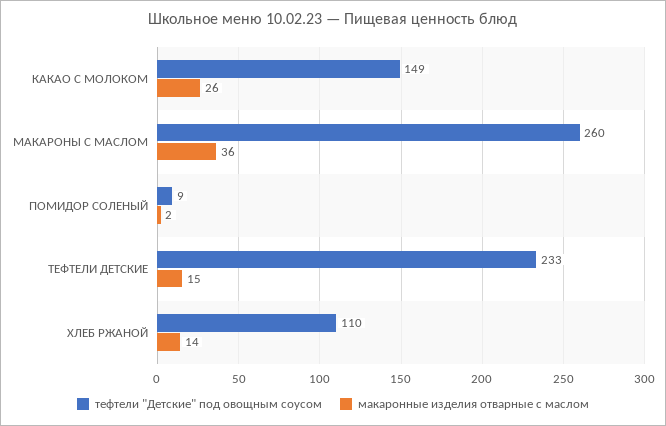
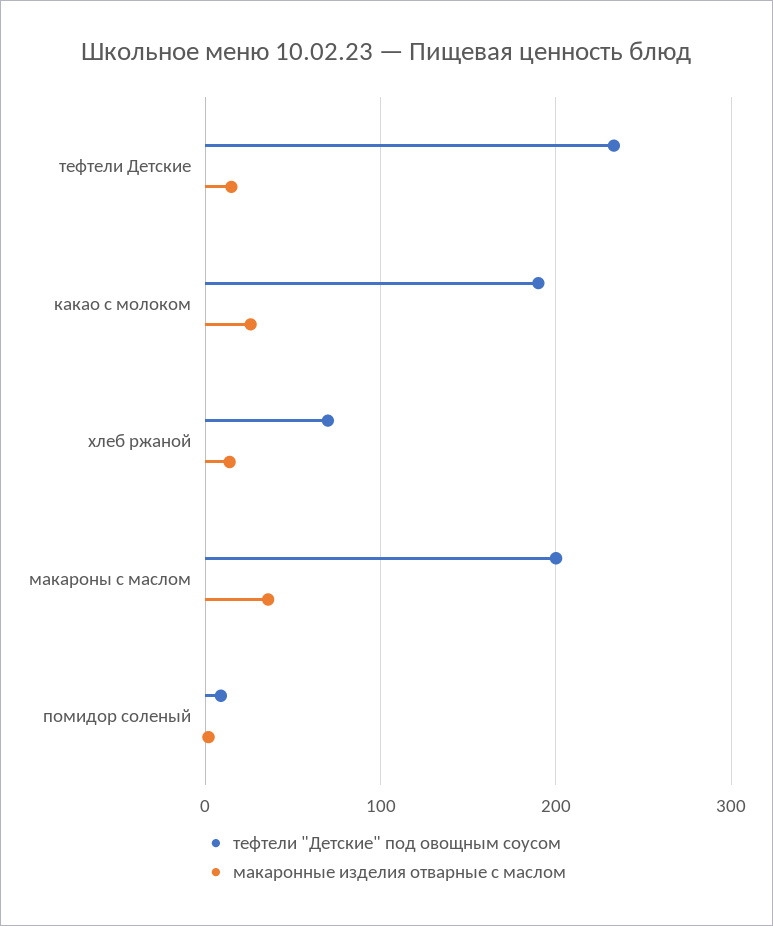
тефтели "Детские" под овощным соусом, КАКАО С МОЛОКОМ: 149 -> 190
тефтели "Детские" под овощным соусом, МАКАРОНЫ С МАСЛОМ: 260 -> 200
тефтели "Детские" под овощным соусом, ХЛЕБ РЖАНОЙ: 110 -> 70

